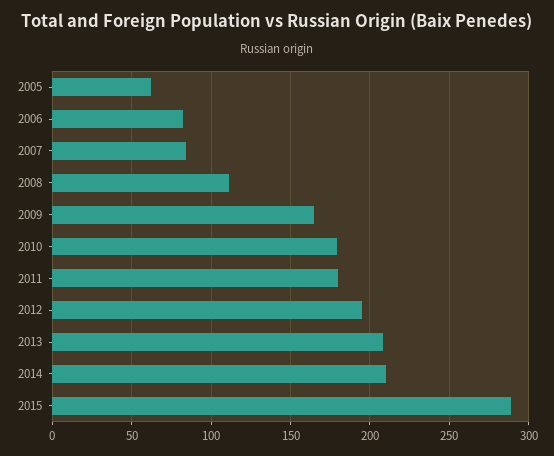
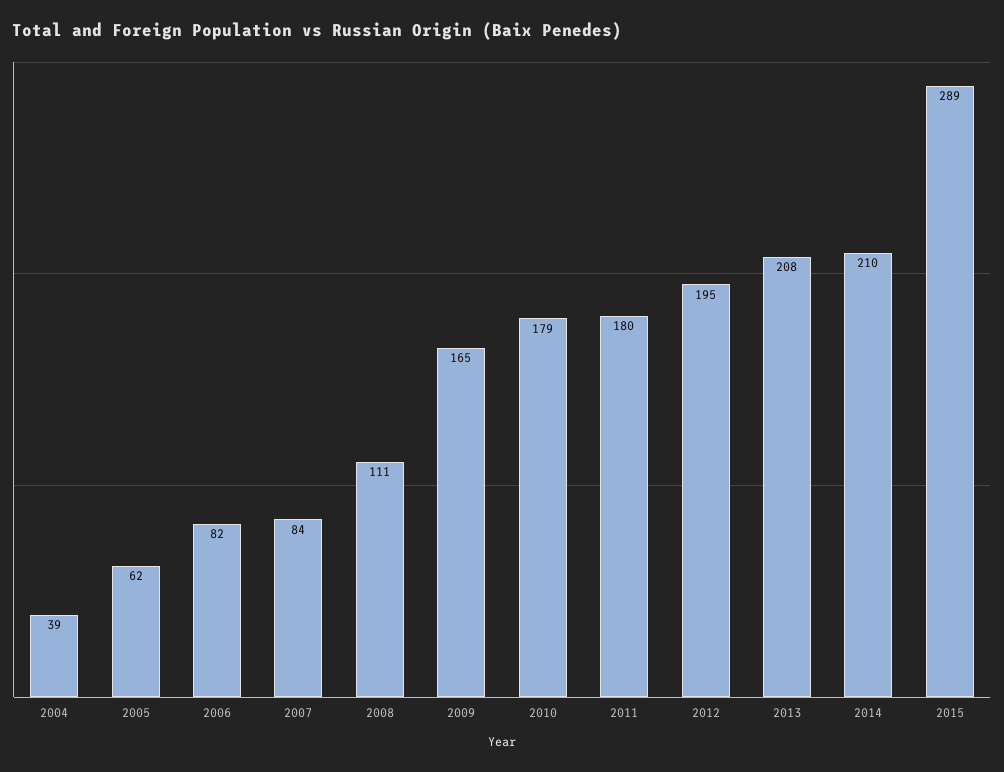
2004: none -> 39

